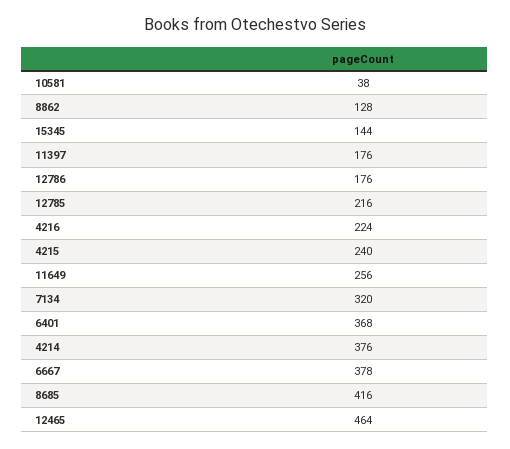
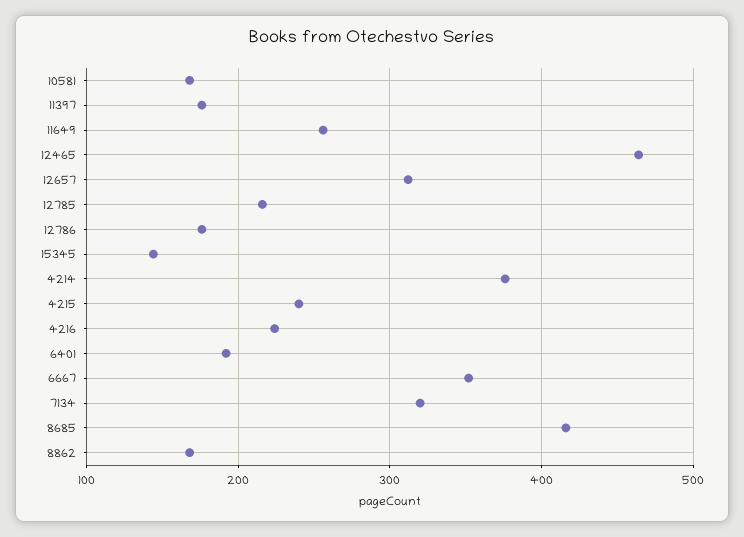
10581: 38 -> 170
8862: 128 -> 170
6401: 368 -> 190
6667: 378 -> 350
12657: none -> 310

